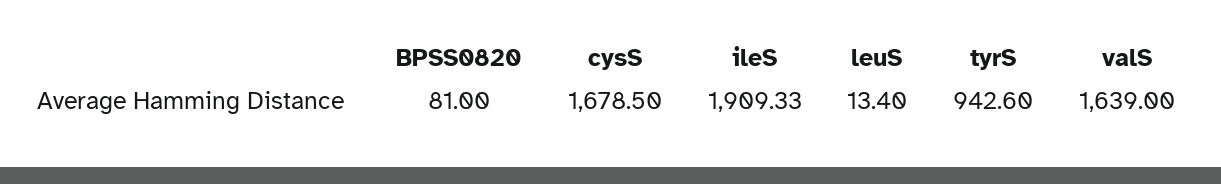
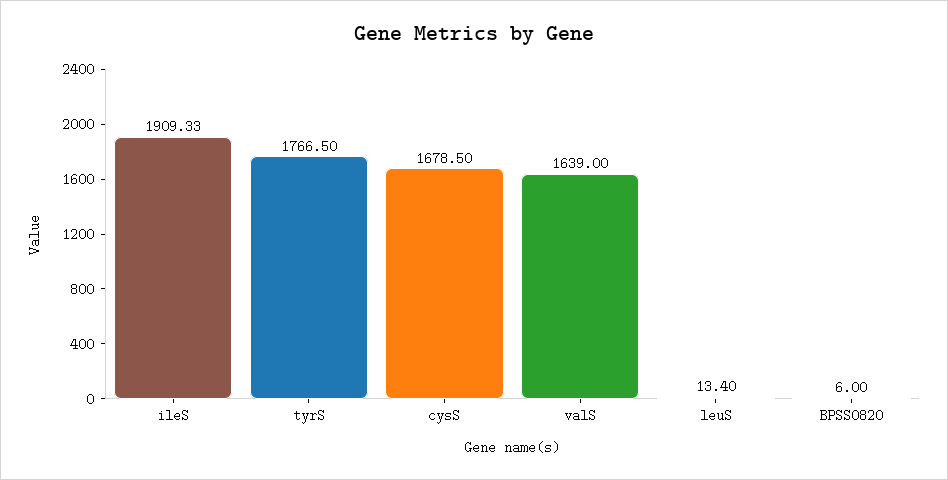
BPSS0820: 81 -> 6
tyrS: 942.6 -> 1766.5

